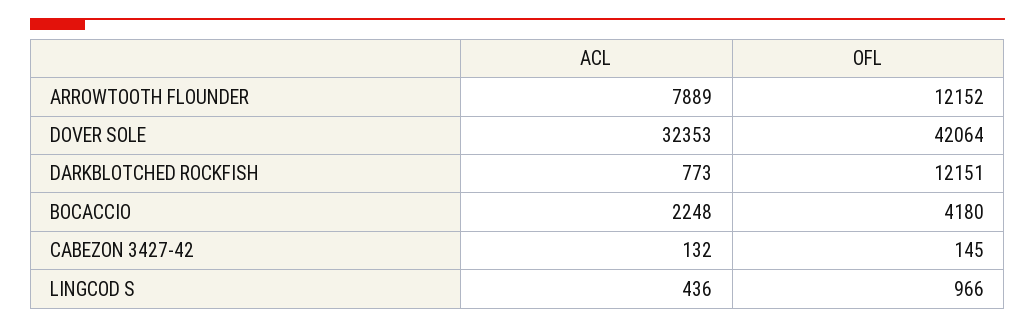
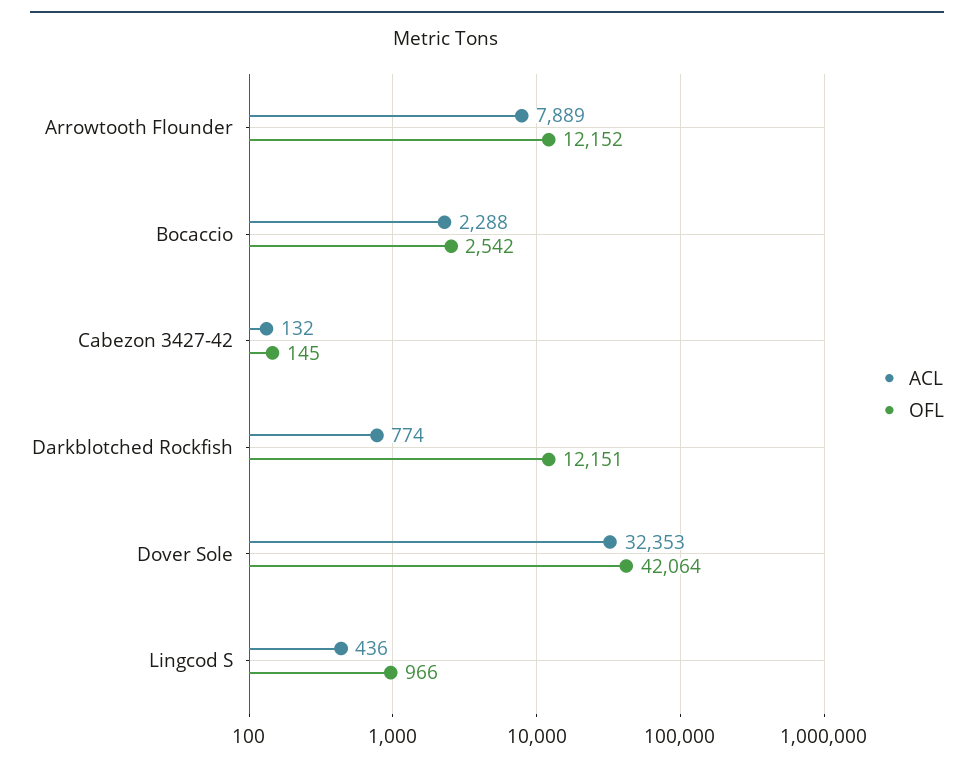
ACL, DARKBLOTCHED ROCKFISH: 773 -> 774
ACL, BOCACCIO: 2248 -> 2288
OFL, BOCACCIO: 4180 -> 2542

